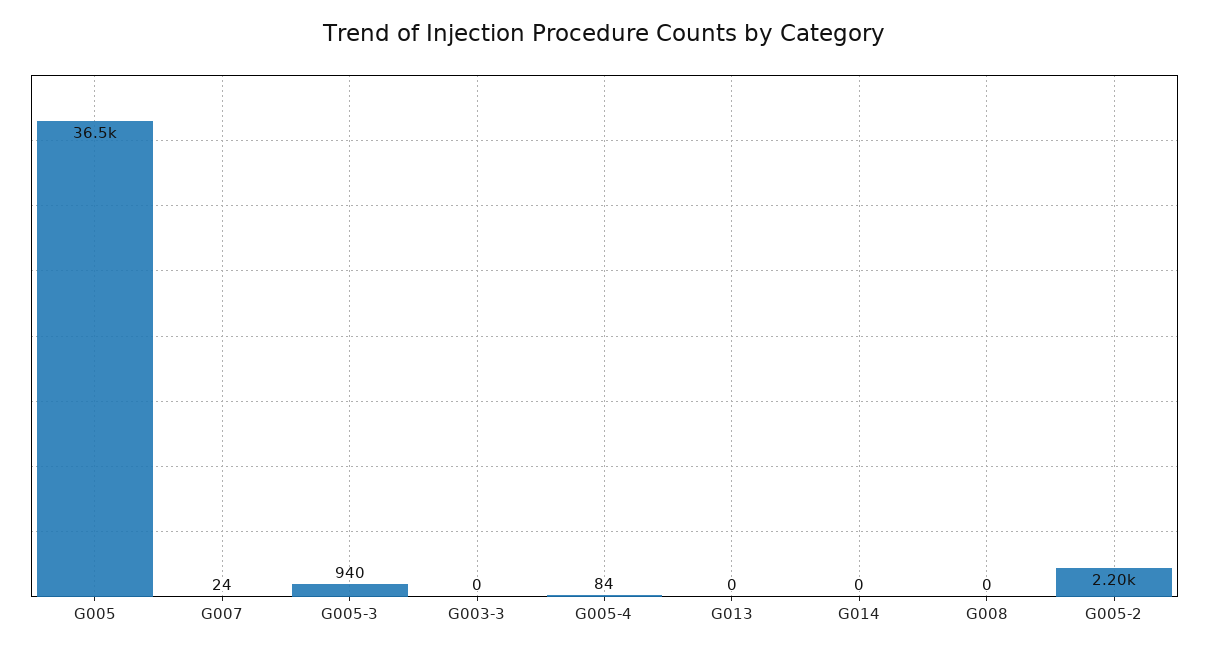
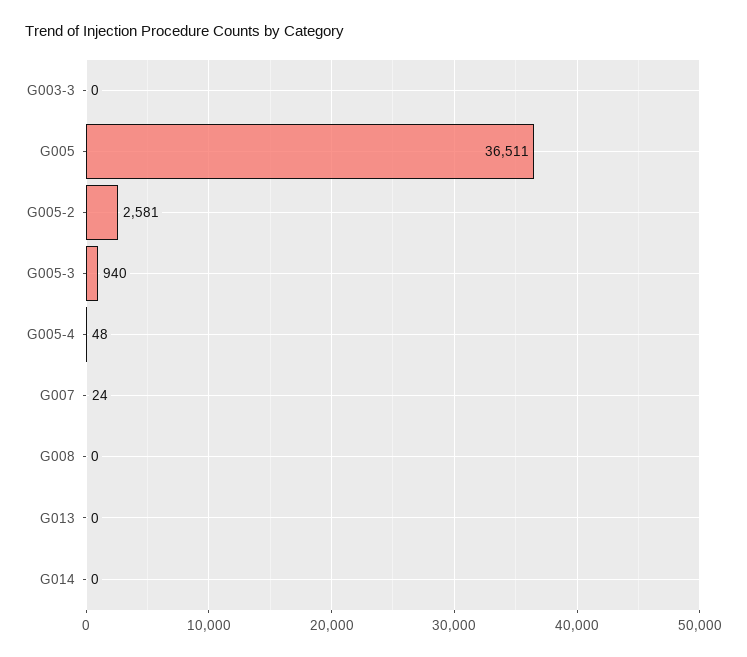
G005-4: 84 -> 48
G005-2: 2200 -> 2581

